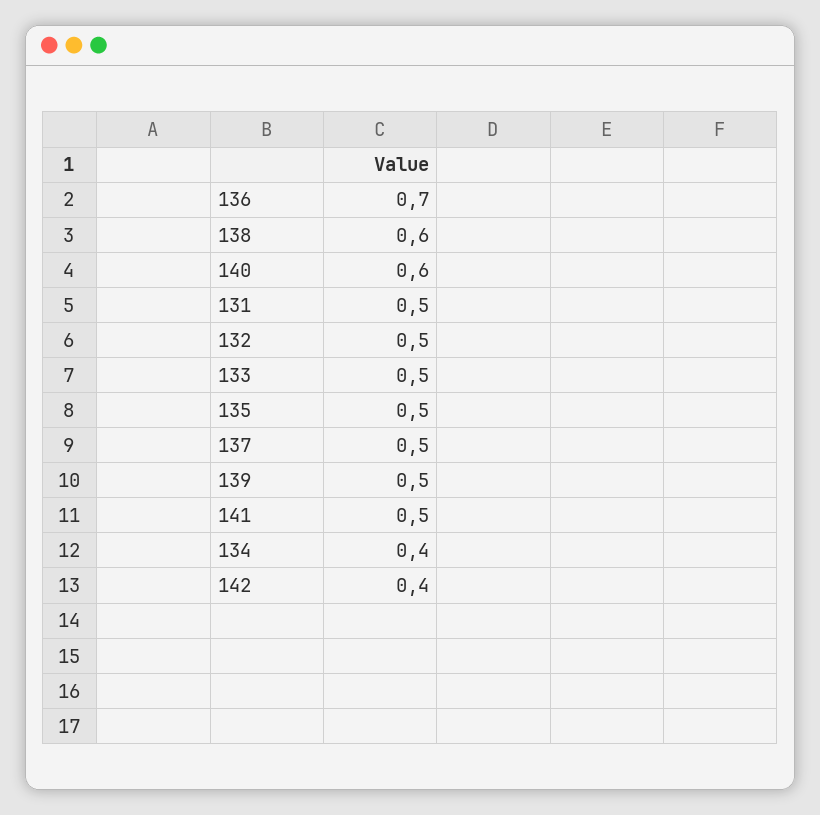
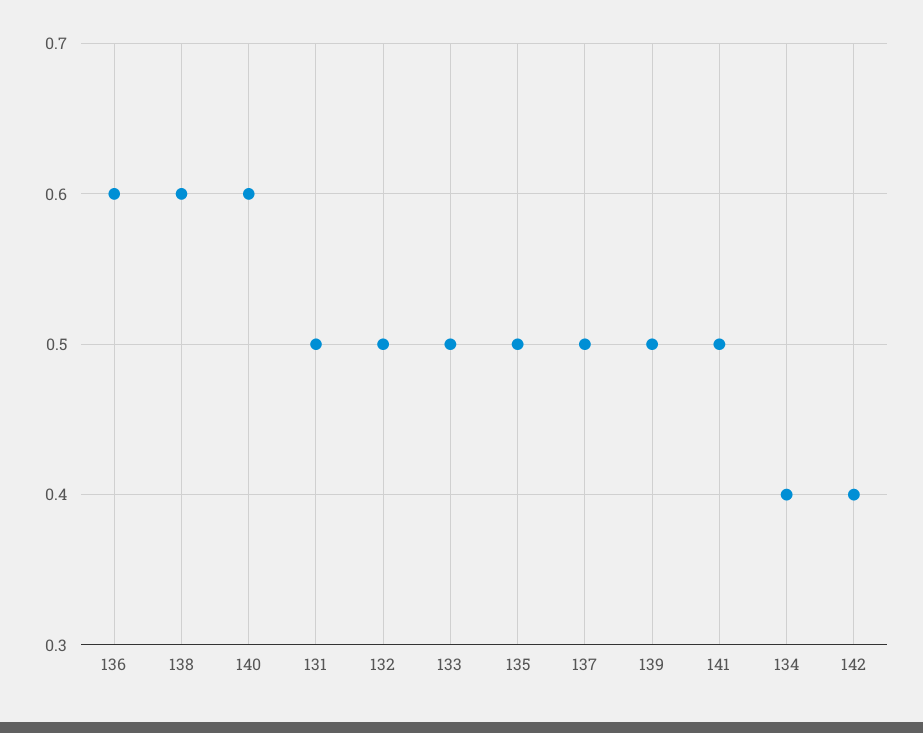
136: 0.7 -> 0.6

